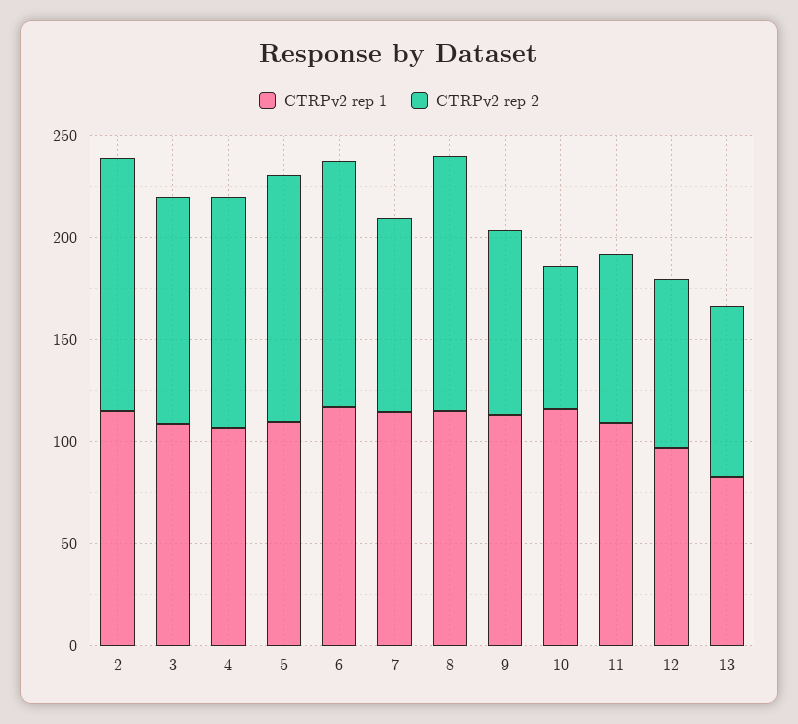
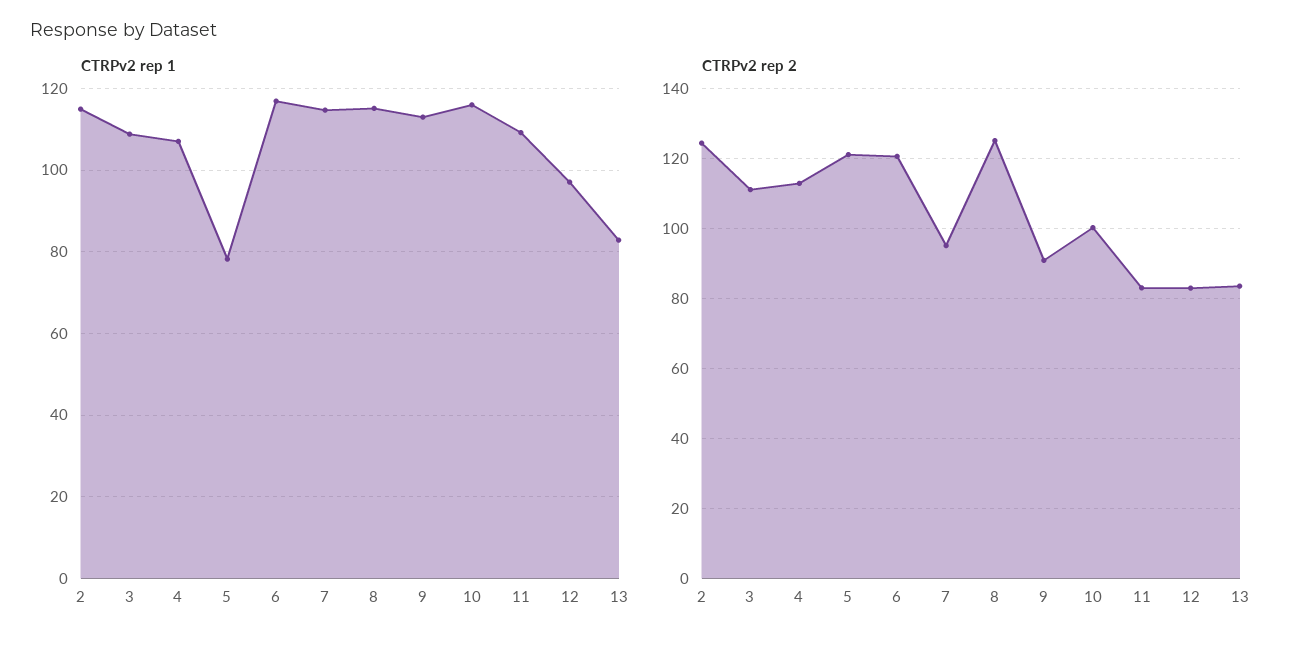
CTRPv2 rep 1, 5: 110 -> 78
CTRPv2 rep 2, 10: 70 -> 100

